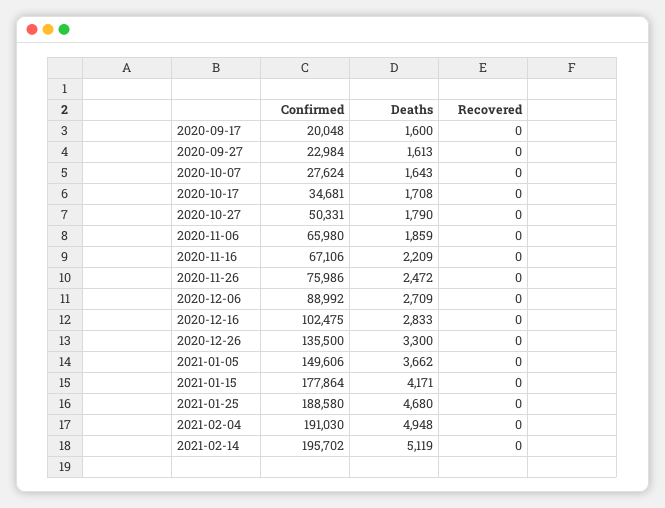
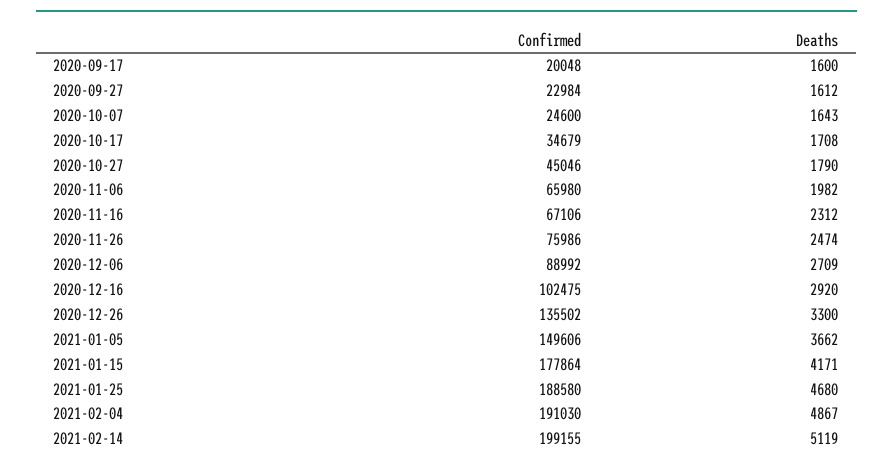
Recovered, 2020-09-17: 0 -> none
Deaths, 2020-09-27: 1613 -> 1612
Recovered, 2020-09-27: 0 -> none
Confirmed, 2020-10-07: 27624 -> 24600
Recovered, 2020-10-07: 0 -> none
Confirmed, 2020-10-17: 34681 -> 34679
Recovered, 2020-10-17: 0 -> none
Confirmed, 2020-10-27: 50331 -> 45046
Recovered, 2020-10-27: 0 -> none
Deaths, 2020-11-06: 1859 -> 1982
Recovered, 2020-11-06: 0 -> none
Deaths, 2020-11-16: 2209 -> 2312
Recovered, 2020-11-16: 0 -> none
Deaths, 2020-11-26: 2472 -> 2474
Recovered, 2020-11-26: 0 -> none
Recovered, 2020-12-06: 0 -> none
Deaths, 2020-12-16: 2833 -> 2920
Recovered, 2020-12-16: 0 -> none
Confirmed, 2020-12-26: 135500 -> 135502
Recovered, 2020-12-26: 0 -> none
Recovered, 2021-01-05: 0 -> none
Recovered, 2021-01-15: 0 -> none
Recovered, 2021-01-25: 0 -> none
Deaths, 2021-02-04: 4948 -> 4867
Recovered, 2021-02-04: 0 -> none
Confirmed, 2021-02-14: 195702 -> 199155
Recovered, 2021-02-14: 0 -> none

